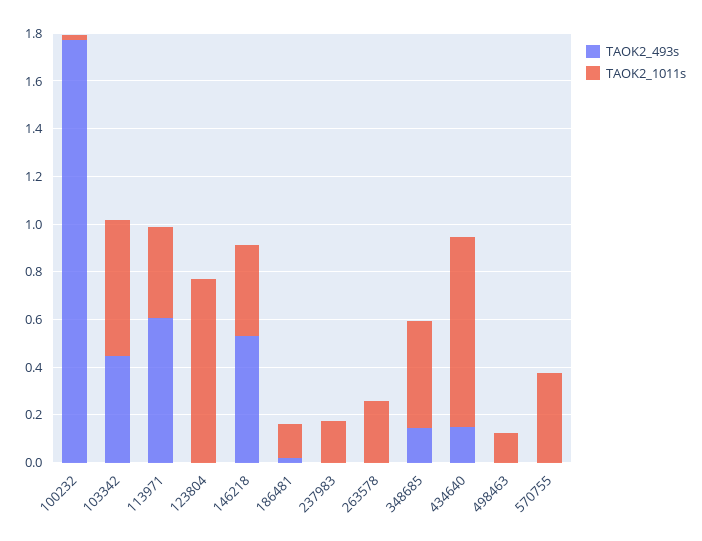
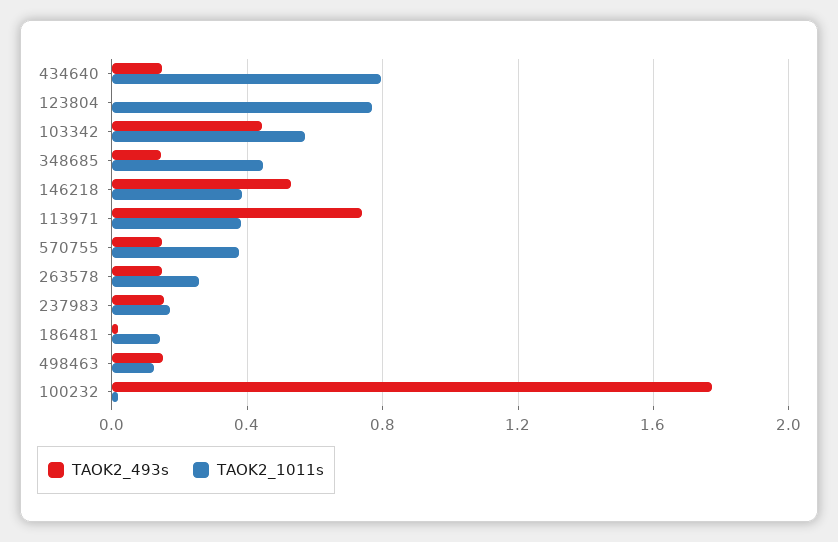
TAOK2_493s, 113971: 0.6 -> 0.75
TAOK2_493s, 237983: 0 -> 0.15
TAOK2_493s, 263578: 0 -> 0.15
TAOK2_493s, 498463: 0 -> 0.15
TAOK2_493s, 570755: 0 -> 0.15

